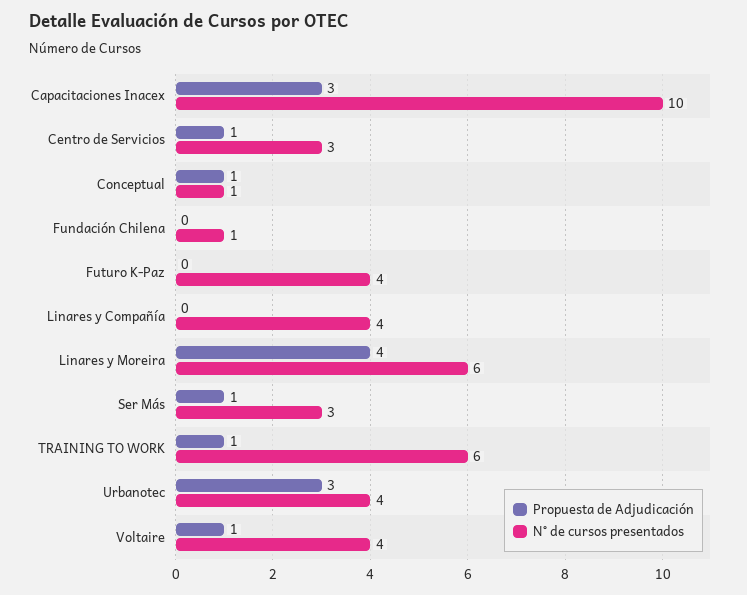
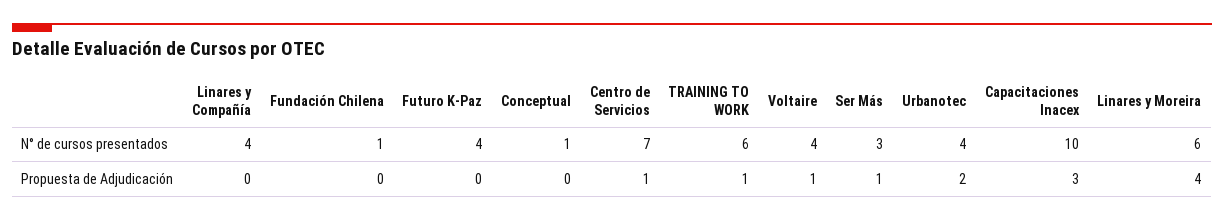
N° de cursos presentados, Centro de Servicios: 3 -> 7
Propuesta de Adjudicación, Conceptual: 1 -> 0
Propuesta de Adjudicación, Urbanotec: 3 -> 2

